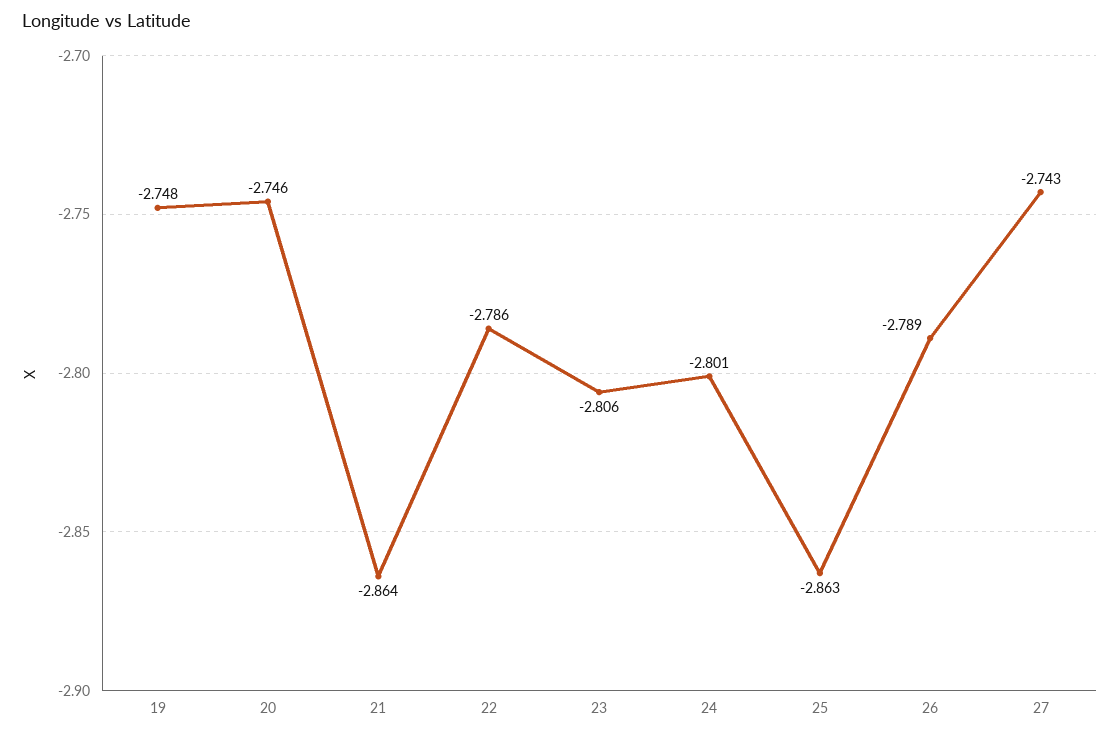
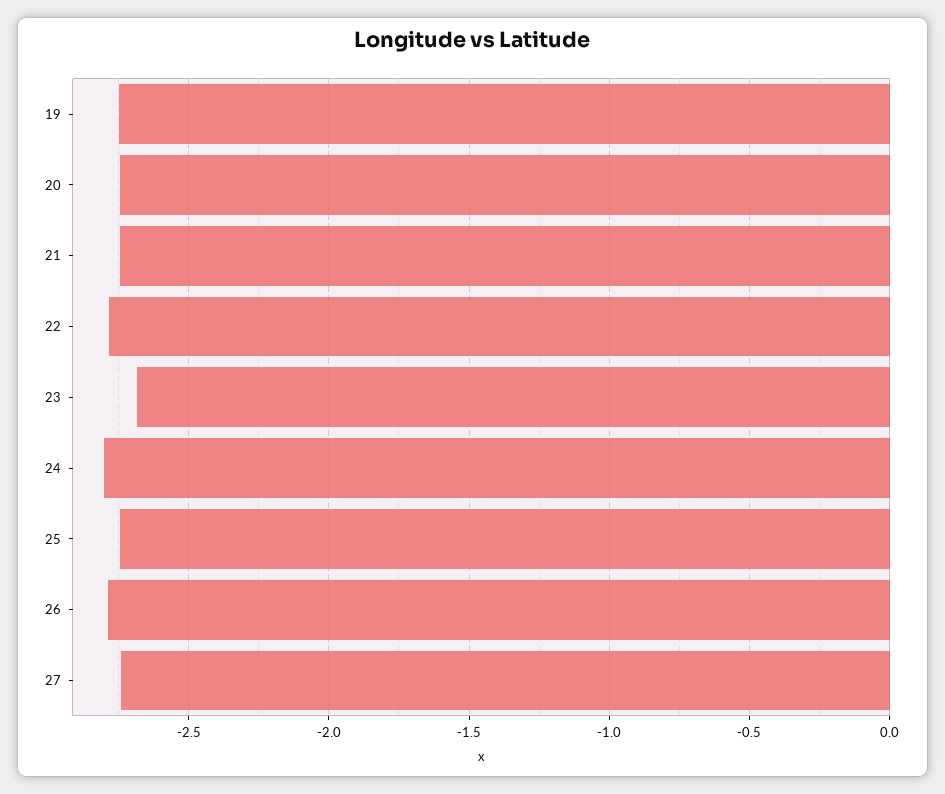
21: -2.864 -> -2.75
23: -2.806 -> -2.7
25: -2.863 -> -2.75

